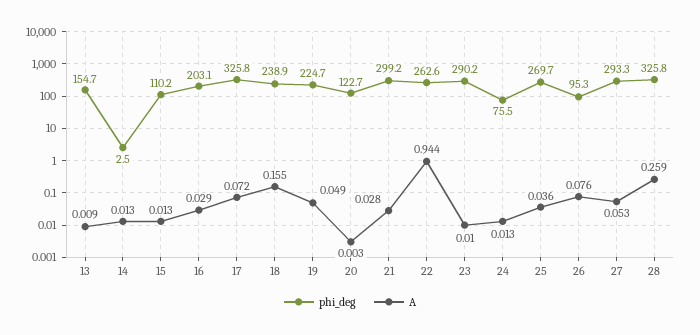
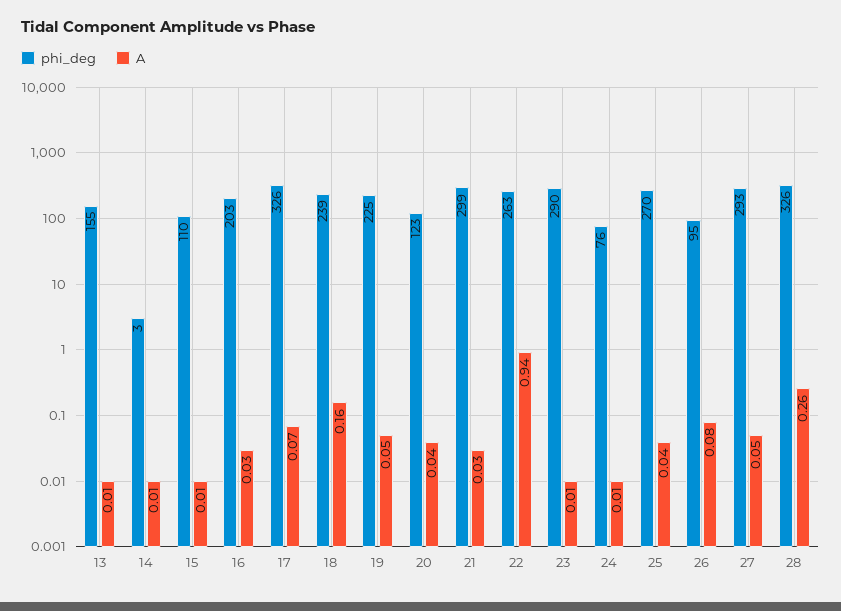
A, 20: 0.003 -> 0.04

